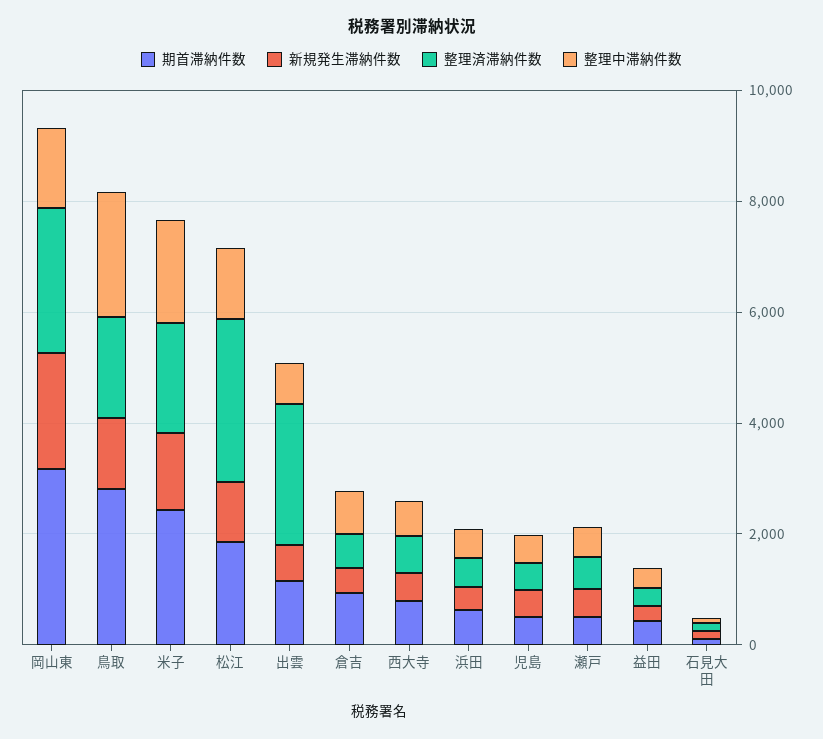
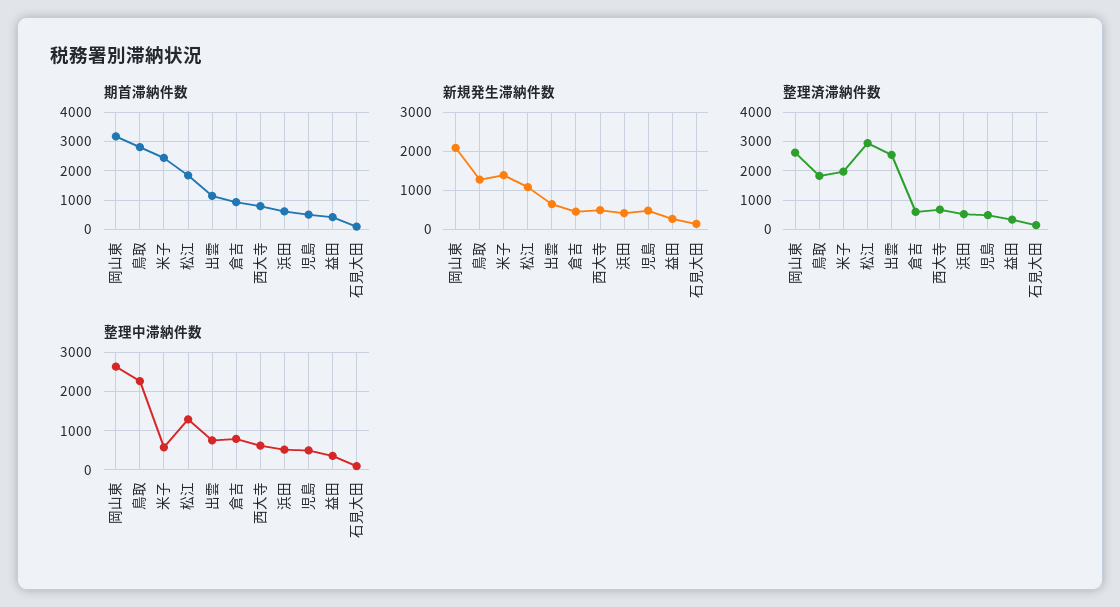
整理中滞納件数, 岡山東: 1500 -> 2600
整理中滞納件数, 米子: 2000 -> 600
期首滞納件数, 瀬戸: 500 -> none
新規発生滞納件数, 瀬戸: 500 -> none
整理済滞納件数, 瀬戸: 500 -> none
整理中滞納件数, 瀬戸: 500 -> none

